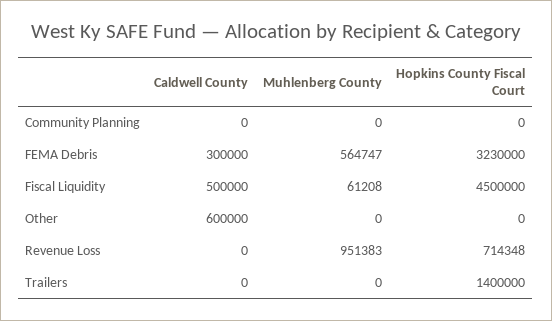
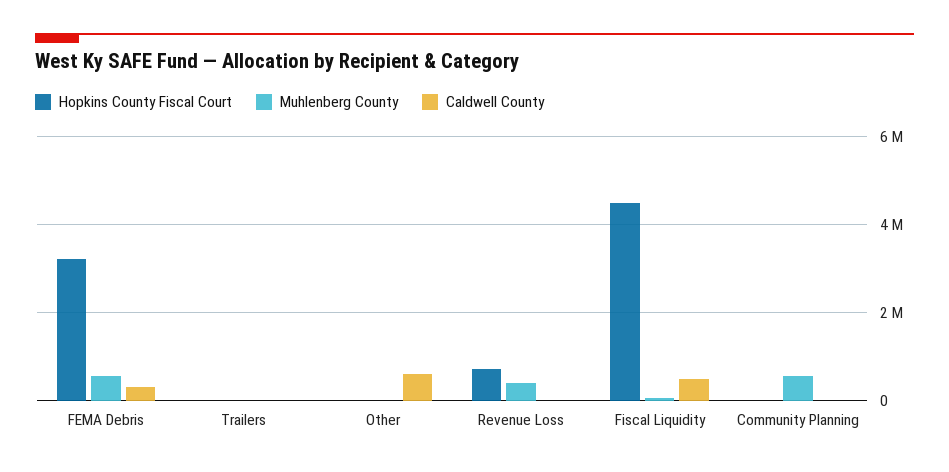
Muhlenberg County, Community Planning: 0 -> 600000
Muhlenberg County, Revenue Loss: 951383 -> 400000
Hopkins County Fiscal Court, Trailers: 1400000 -> 0

